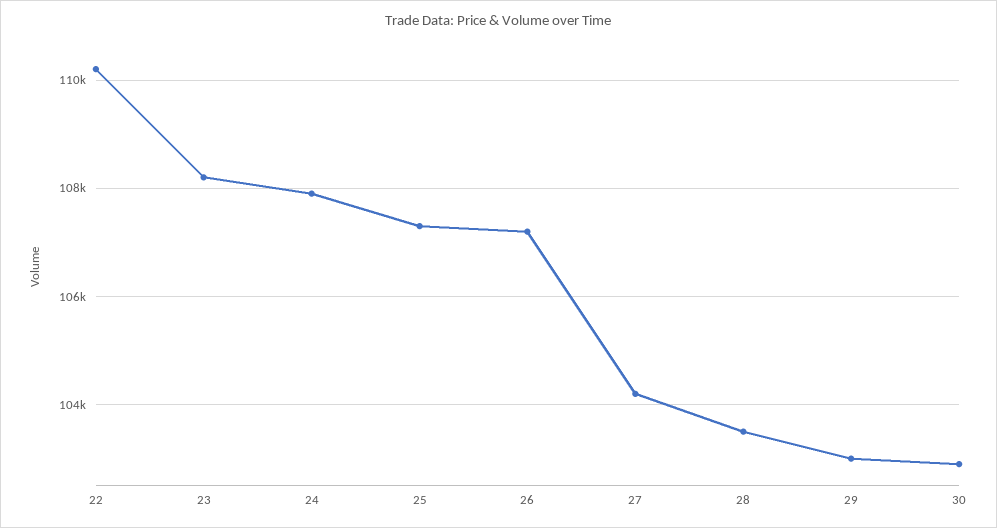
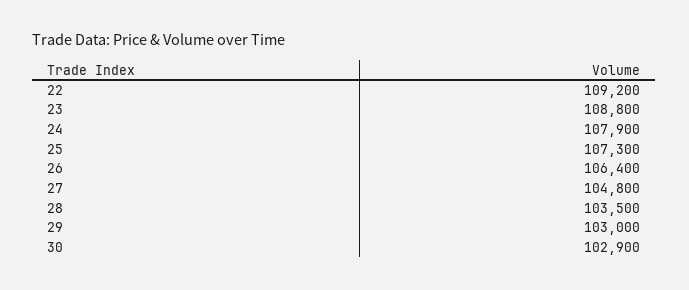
22: 110200 -> 109200
23: 108200 -> 108800
26: 107200 -> 106400
27: 104200 -> 104800

